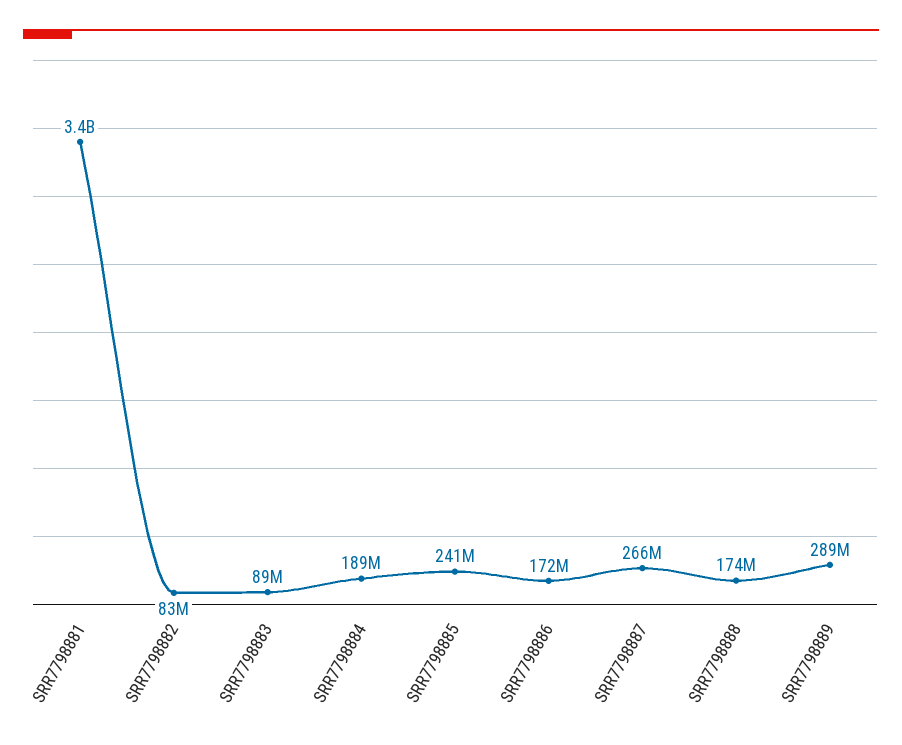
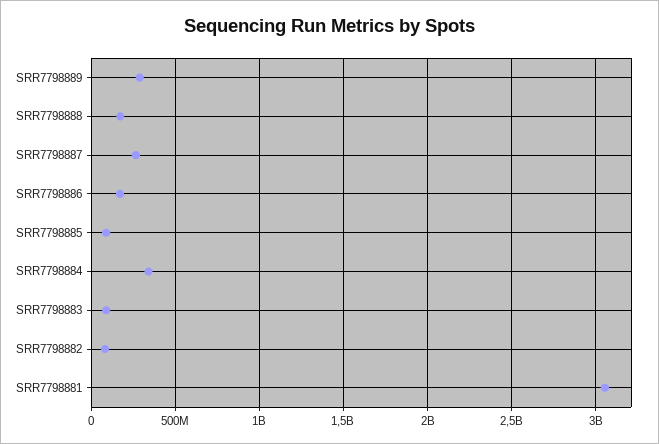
SRR7798881: 3400000000 -> 3050000000
SRR7798884: 189000000 -> 350000000
SRR7798885: 241000000 -> 100000000

